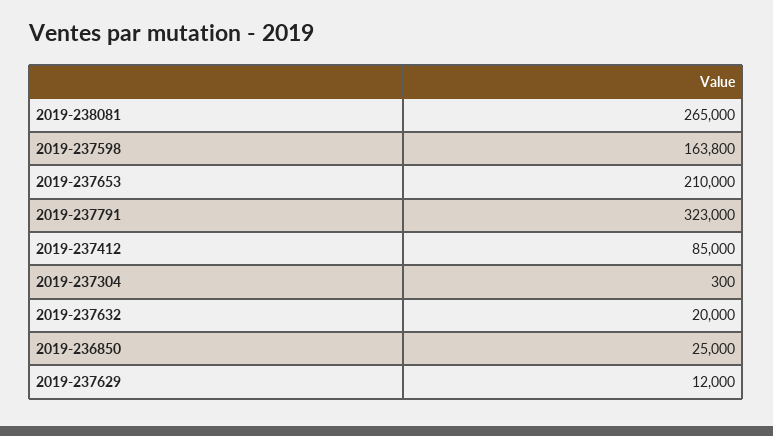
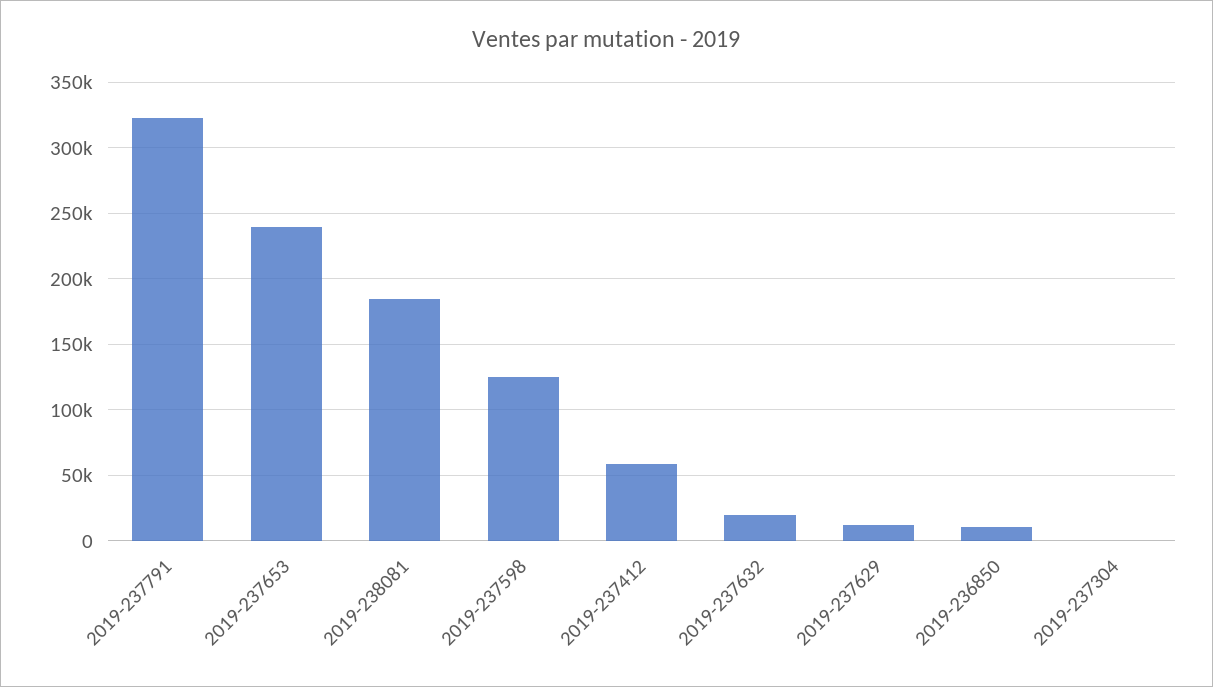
2019-238081: 265000 -> 185000
2019-237598: 163800 -> 125000
2019-237653: 210000 -> 240000
2019-237412: 85000 -> 60000
2019-236850: 25000 -> 10000

